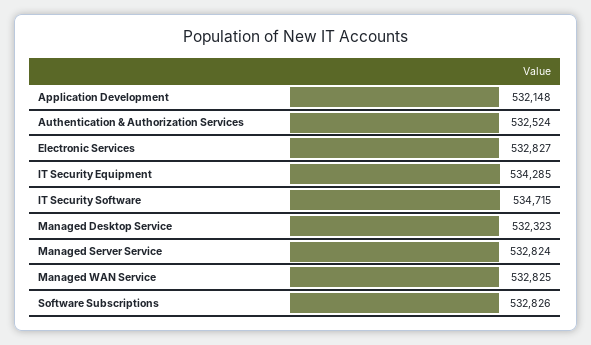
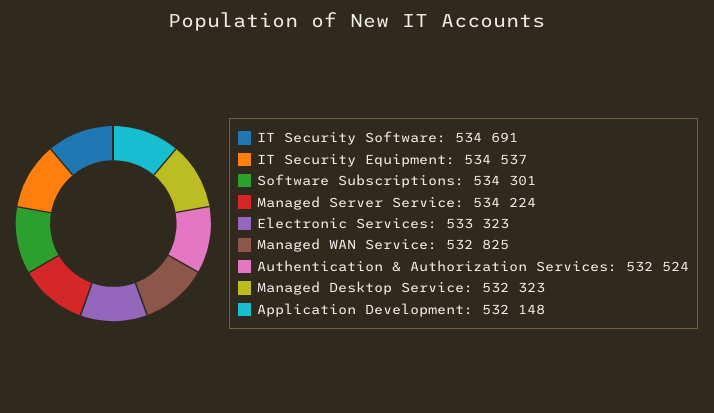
Electronic Services: 532827 -> 533323
IT Security Equipment: 534285 -> 534537
IT Security Software: 534715 -> 534691
Managed Server Service: 532824 -> 534224
Software Subscriptions: 532826 -> 534301

